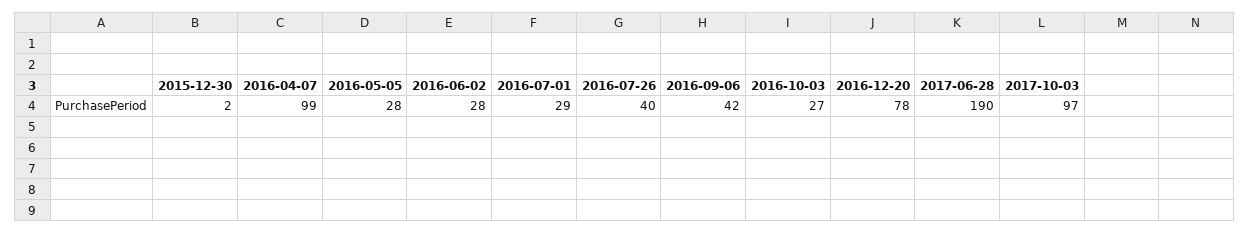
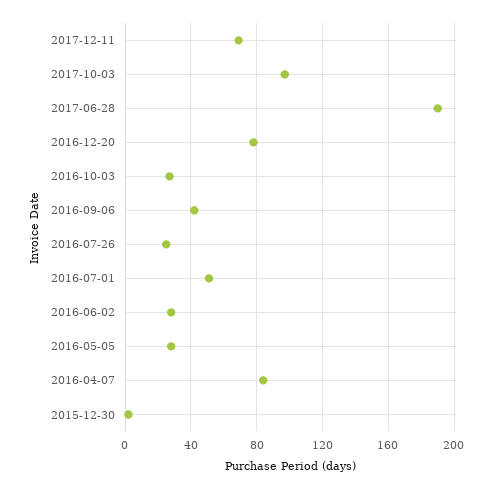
2016-04-07: 99 -> 85
2016-07-01: 29 -> 50
2016-07-26: 40 -> 25
2017-12-11: none -> 70

